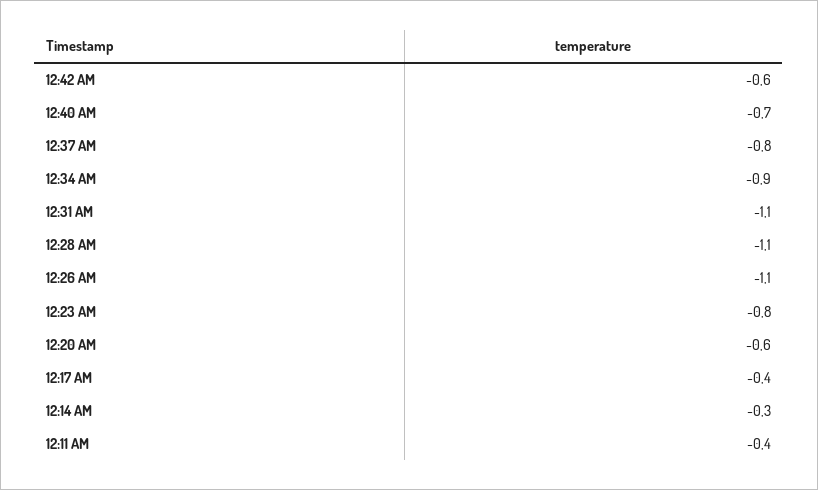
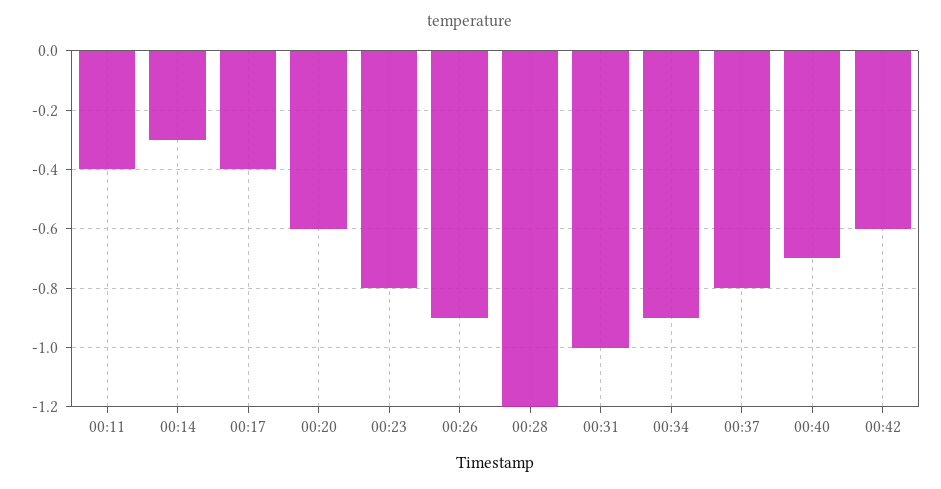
12:31 AM: -1.1 -> -1
12:28 AM: -1.1 -> -1.2
12:26 AM: -1.1 -> -0.9

